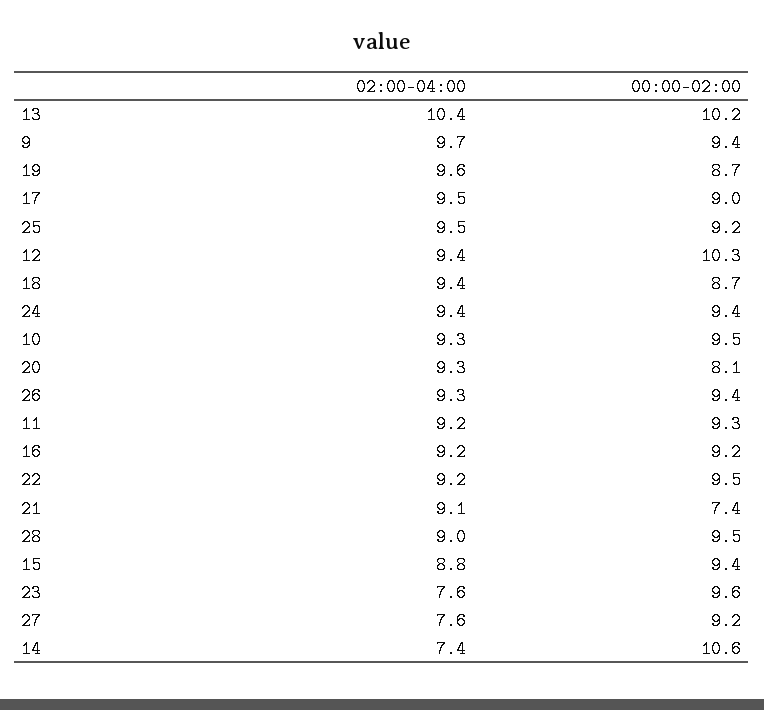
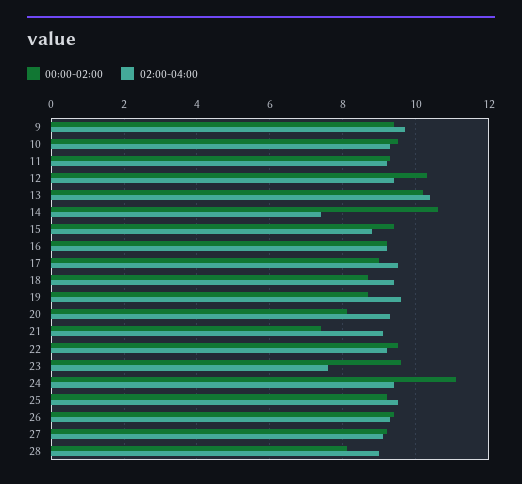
00:00-02:00, 24: 9.4 -> 11
00:00-02:00, 28: 9.5 -> 8
02:00-04:00, 27: 7.6 -> 9

